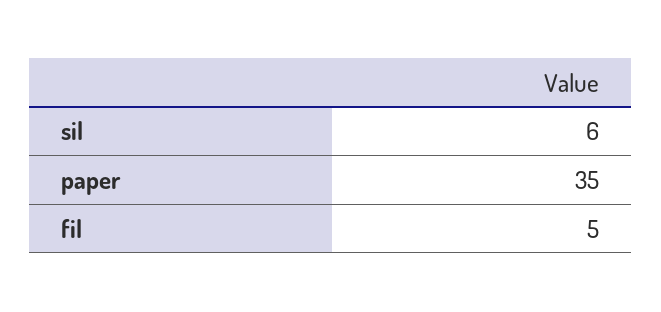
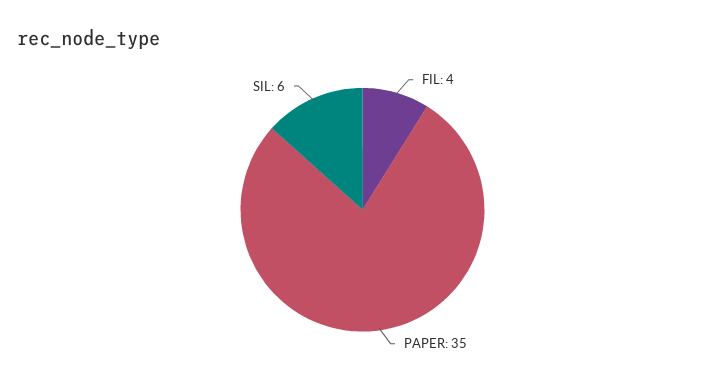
fil: 5 -> 4

